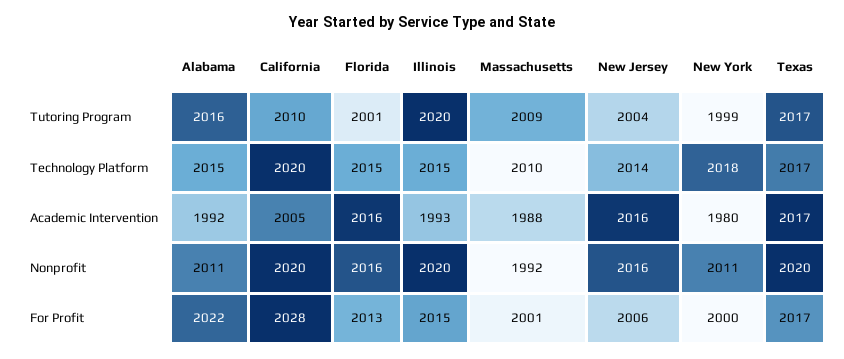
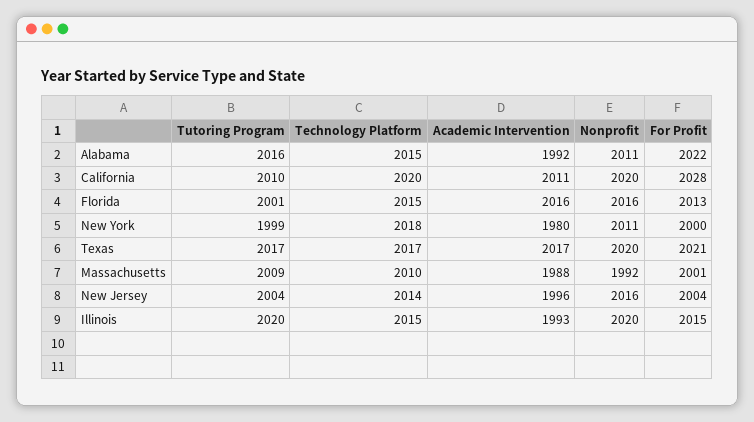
California, Academic Intervention: 2005 -> 2011
New Jersey, Academic Intervention: 2016 -> 1996
New Jersey, For Profit: 2006 -> 2004
Texas, For Profit: 2017 -> 2021

